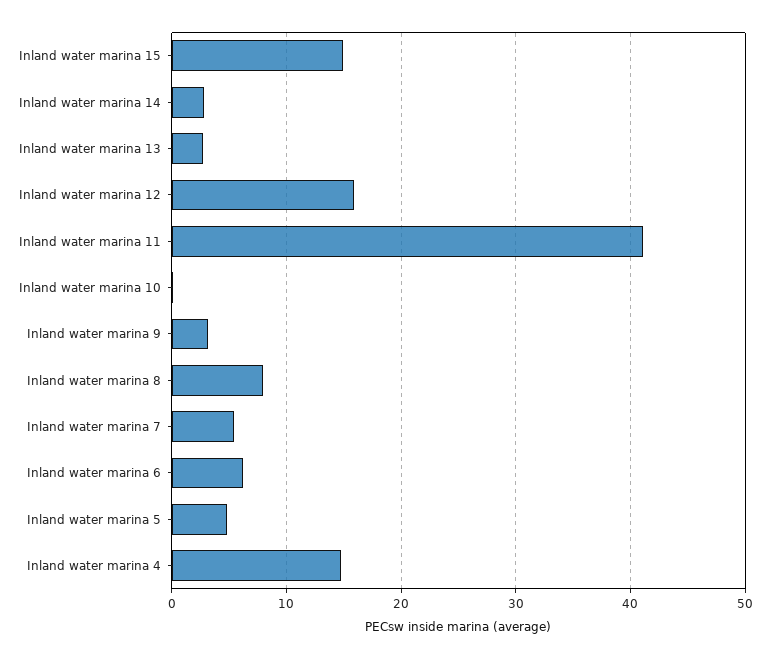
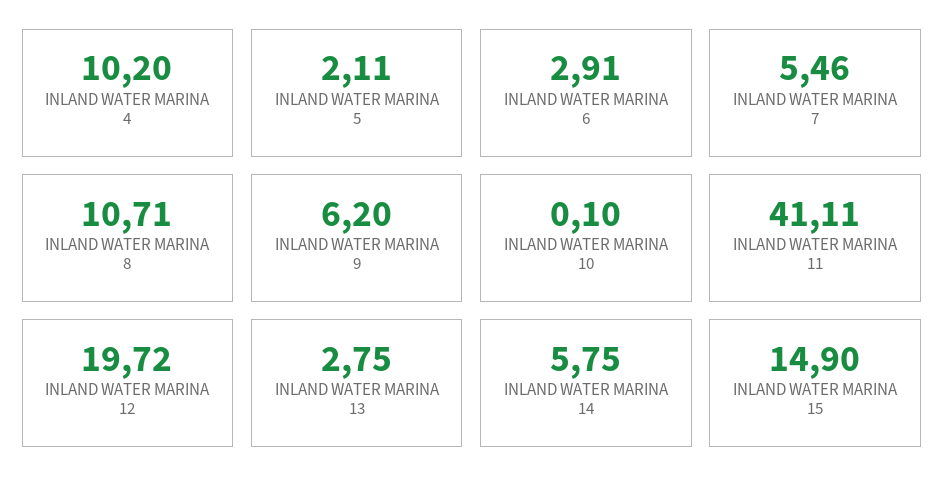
Inland water marina 14: 3 -> 5.75
Inland water marina 12: 16 -> 19.72
Inland water marina 9: 3 -> 6.2
Inland water marina 8: 8 -> 10.71
Inland water marina 6: 6 -> 2.91
Inland water marina 5: 5 -> 2.11
Inland water marina 4: 15 -> 10.2

